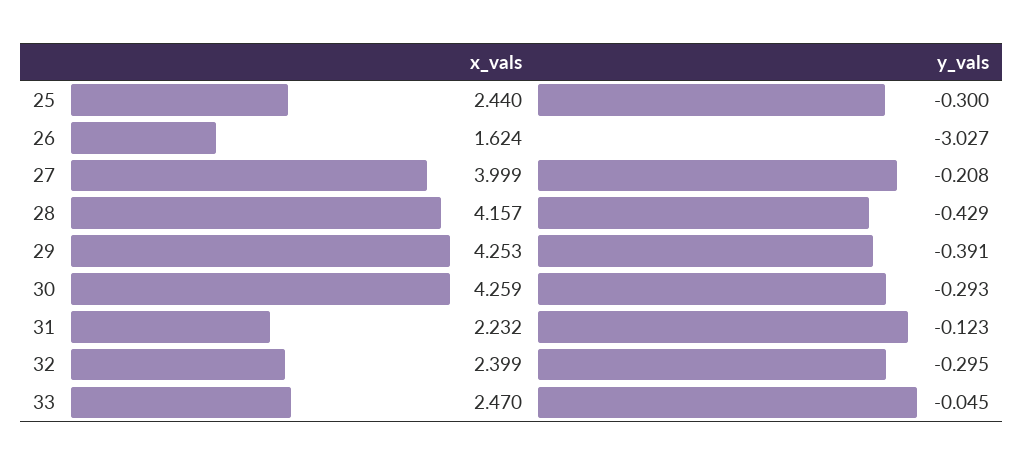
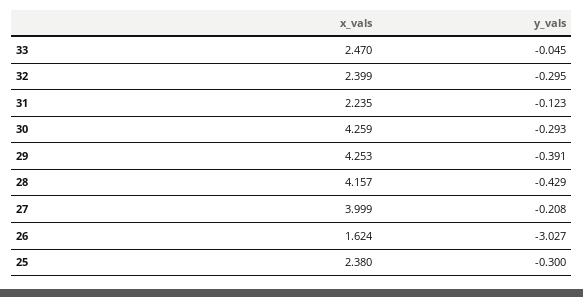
x_vals, 25: 2.44 -> 2.38
x_vals, 31: 2.232 -> 2.235

